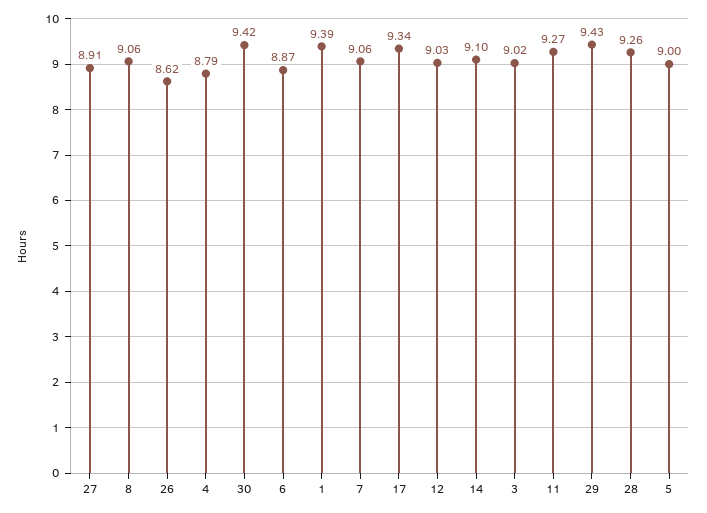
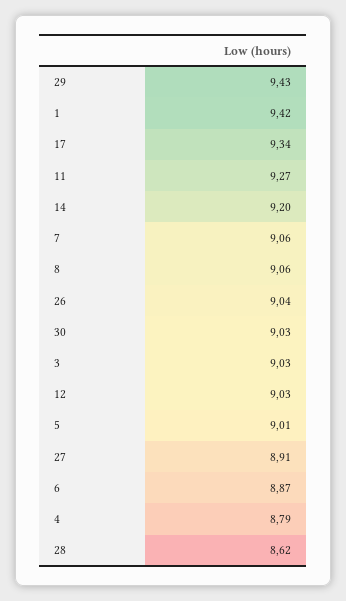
26: 8.62 -> 9.04
30: 9.42 -> 9.03
1: 9.39 -> 9.42
14: 9.1 -> 9.2
3: 9.02 -> 9.03
28: 9.26 -> 8.62
5: 9 -> 9.01

